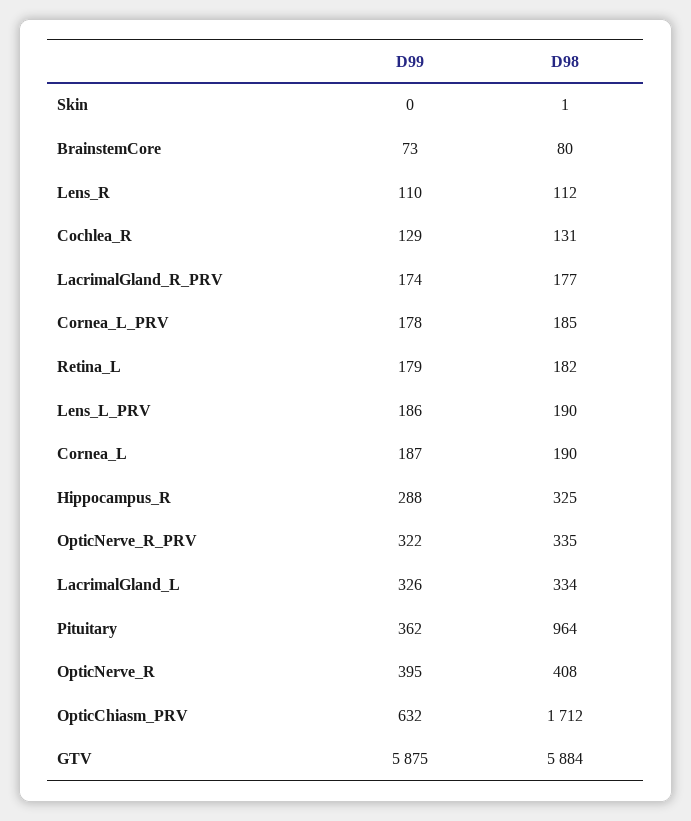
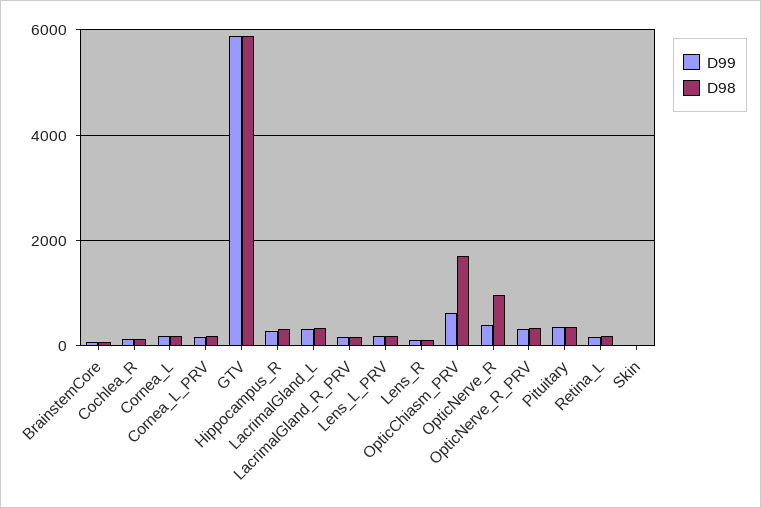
D98, Pituitary: 964 -> 400
D98, OpticNerve_R: 408 -> 1000

